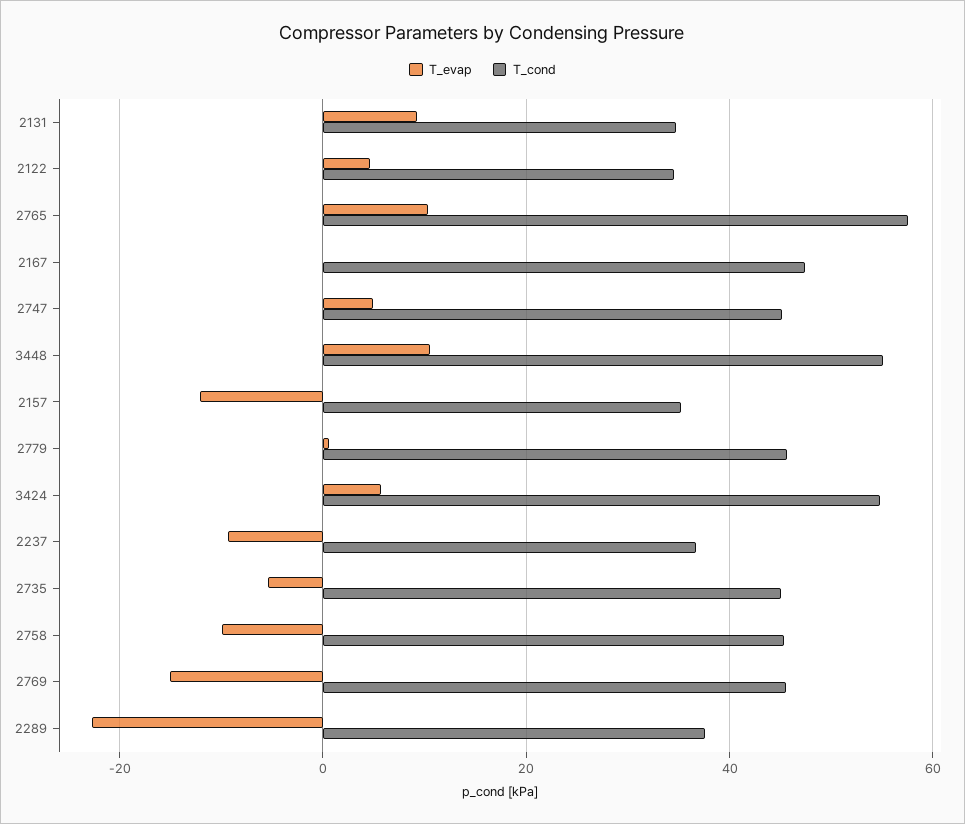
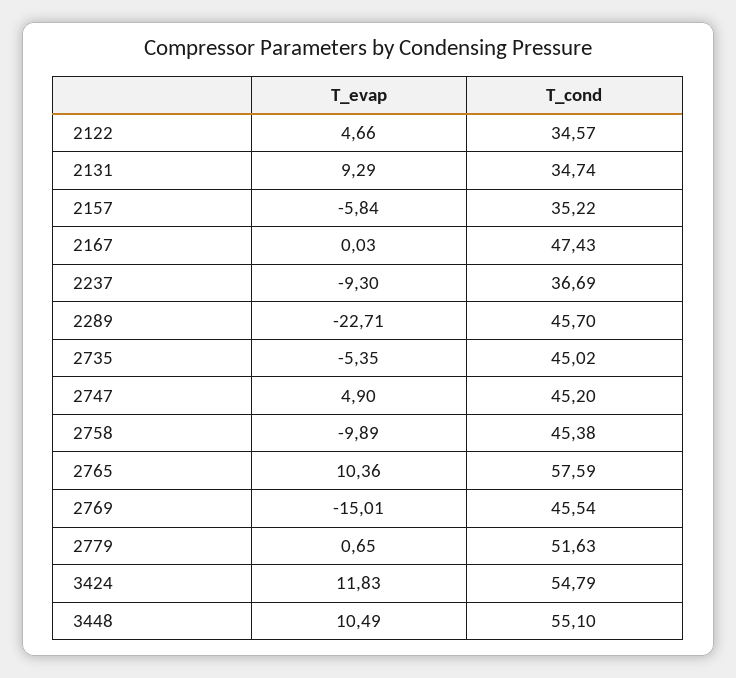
T_evap, 2157: -12 -> -5.84
T_cond, 2779: 46 -> 51.63
T_evap, 3424: 6 -> 11.83
T_cond, 2289: 38 -> 45.7

